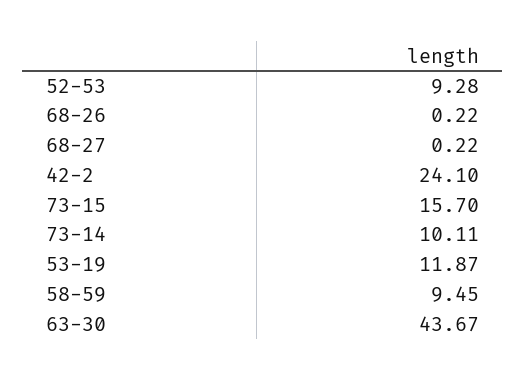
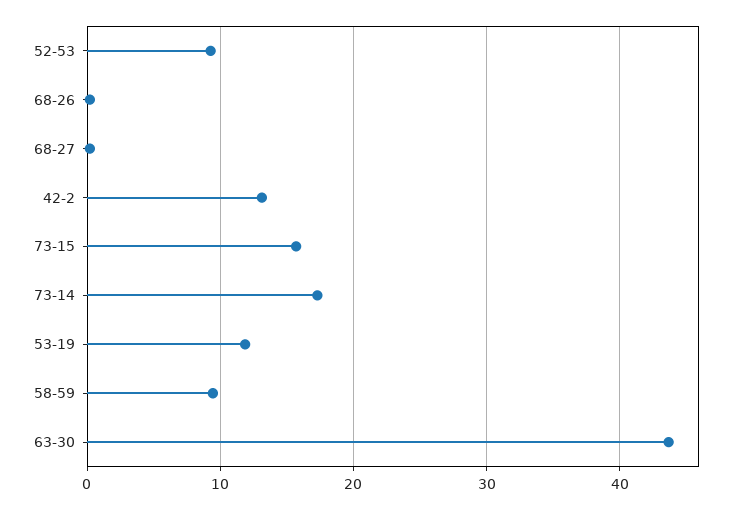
42-2: 24.1 -> 13
73-14: 10.11 -> 17

